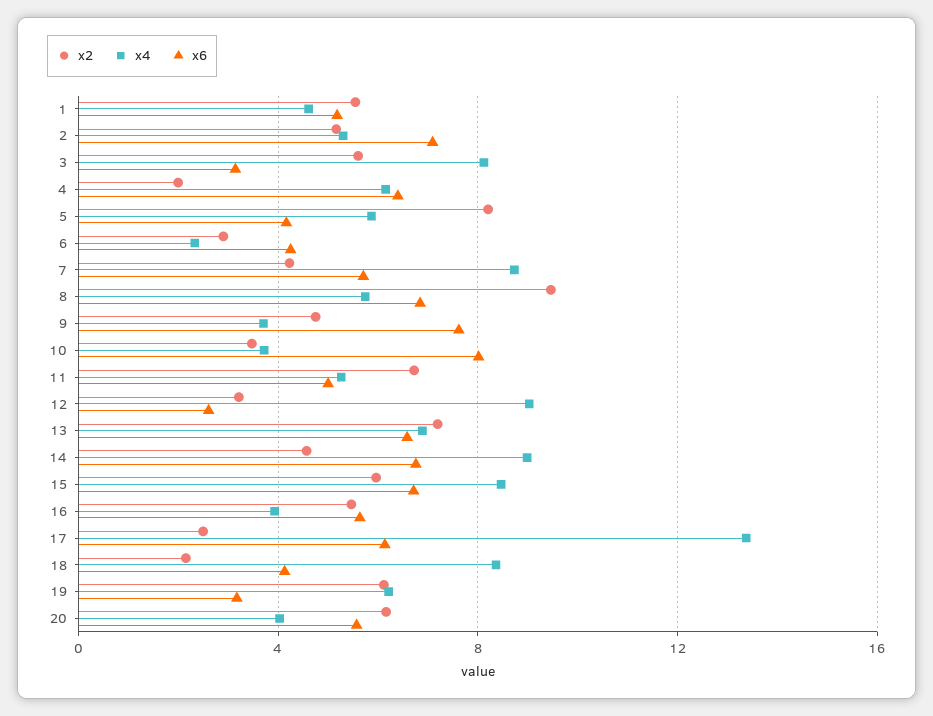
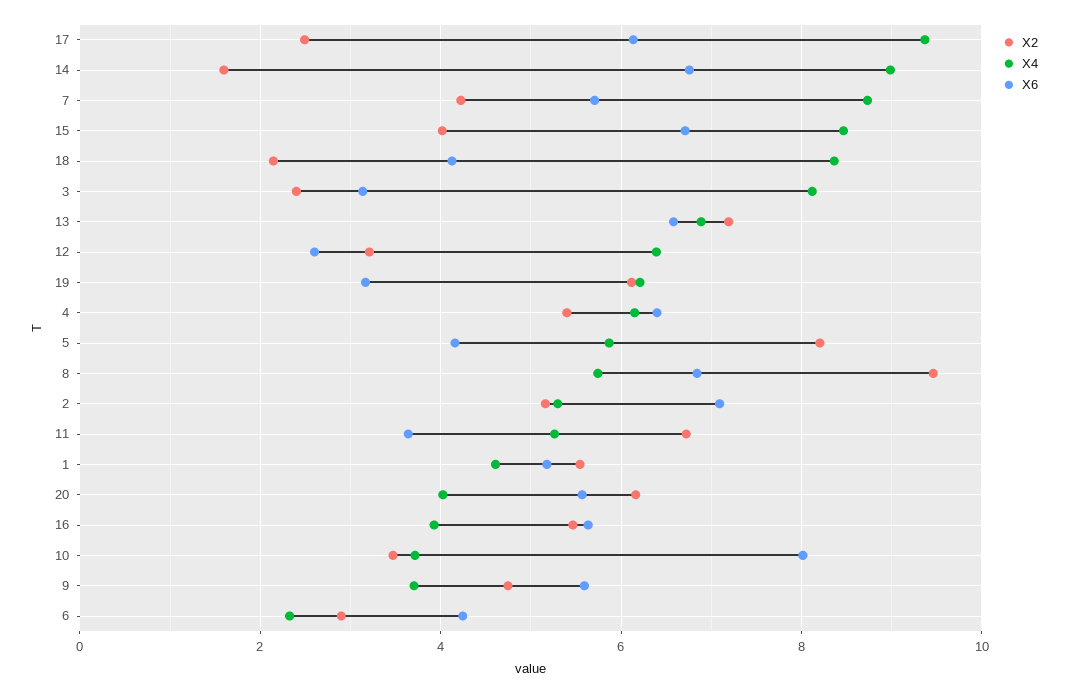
x2, 3: 5.5 -> 2.4
x2, 4: 2 -> 5.4
x6, 9: 7.5 -> 5.6
x6, 11: 5 -> 3.6
x4, 12: 9 -> 6.4
x2, 14: 4.5 -> 1.6
x2, 15: 6 -> 4
x4, 17: 13.5 -> 9.4

